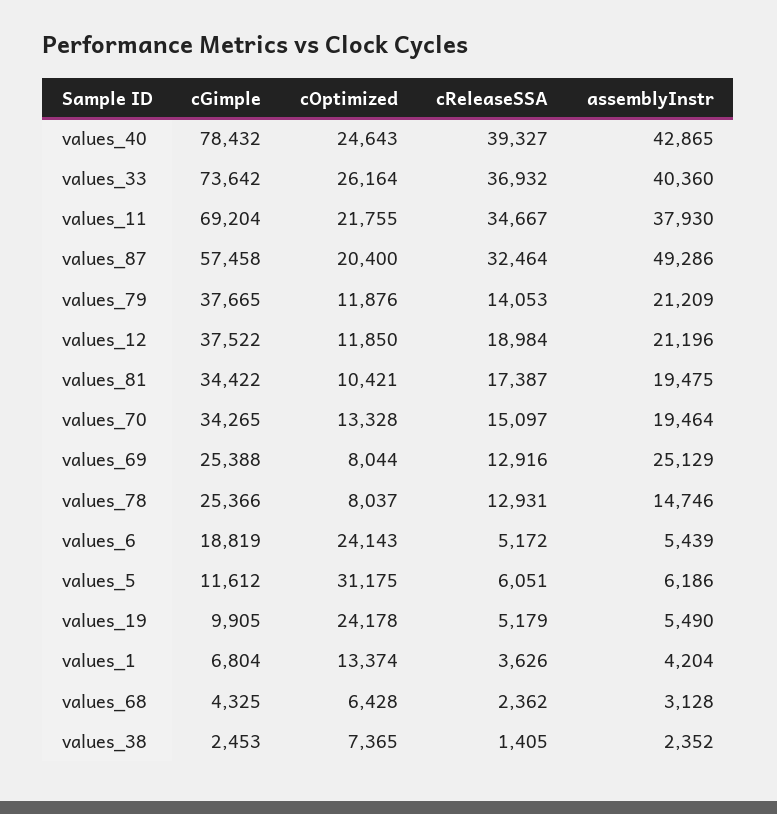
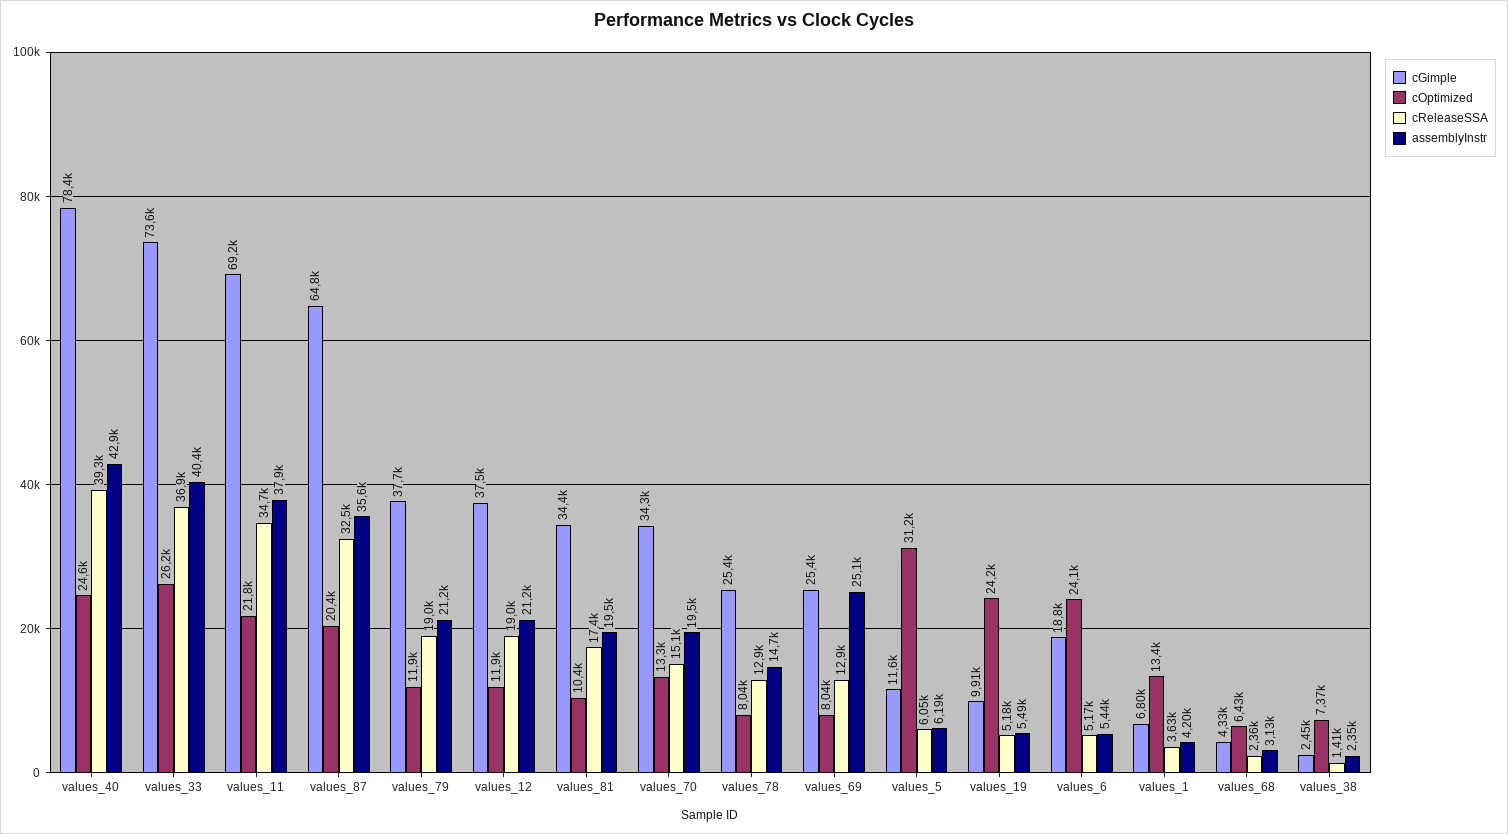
cGimple, values_87: 57458 -> 64800
assemblyInstr, values_87: 49286 -> 35600
cReleaseSSA, values_79: 14053 -> 19000

